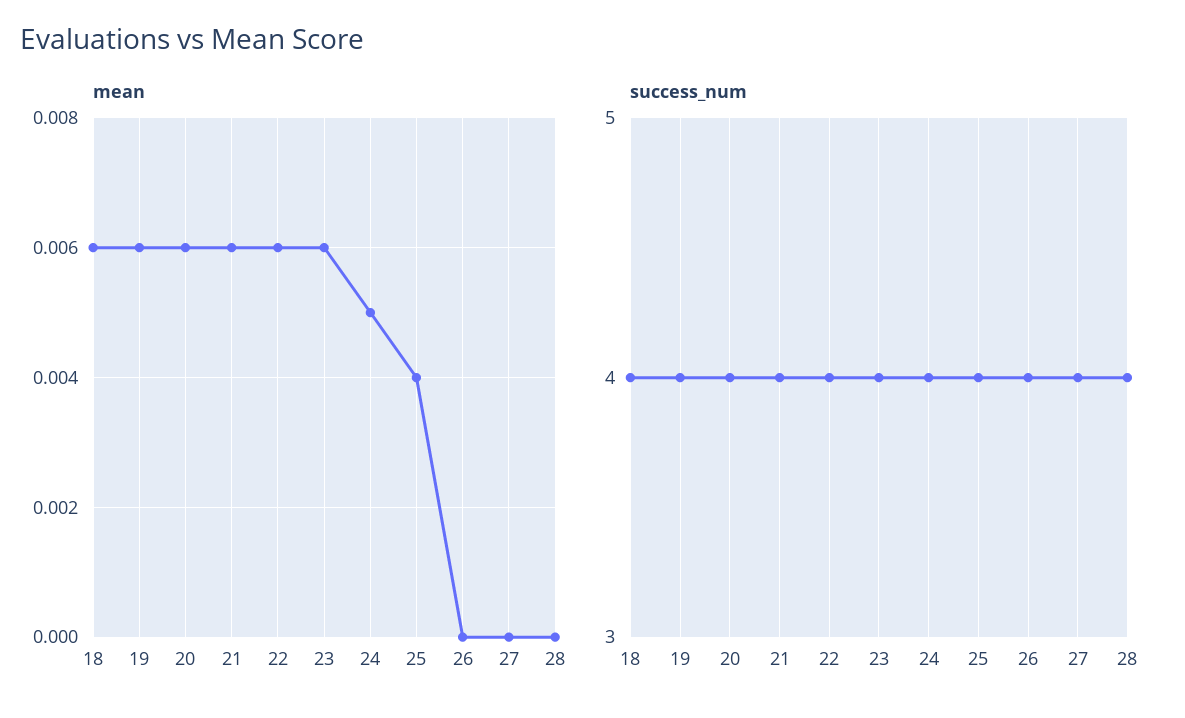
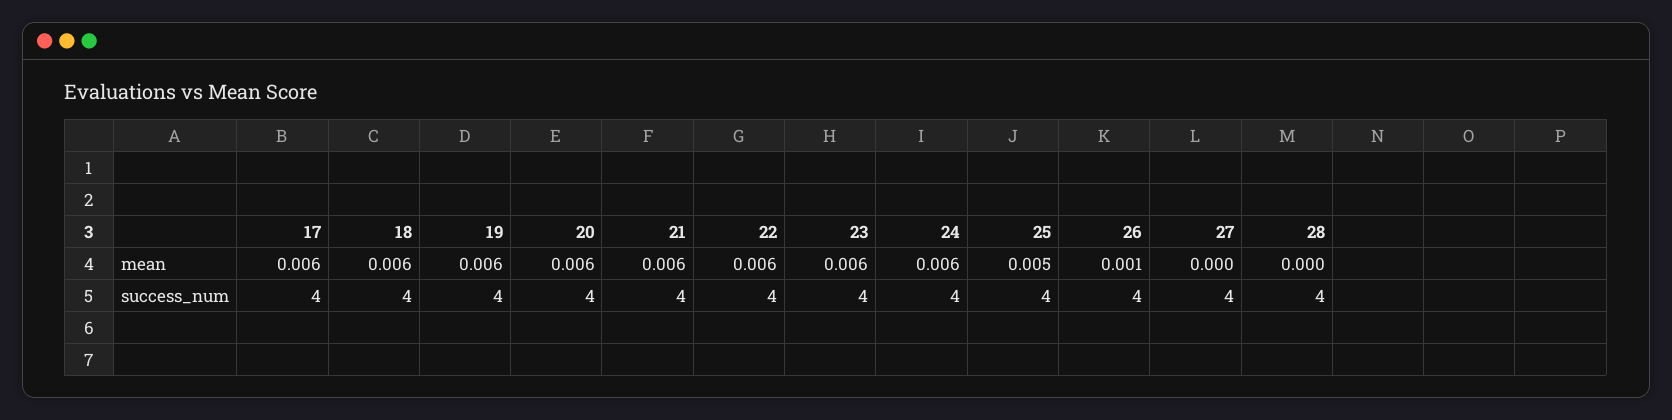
mean, 24: 0.005 -> 0.006
mean, 25: 0.004 -> 0.005
mean, 26: 0 -> 0.001
mean, 17: none -> 0.006
success_num, 17: none -> 4

